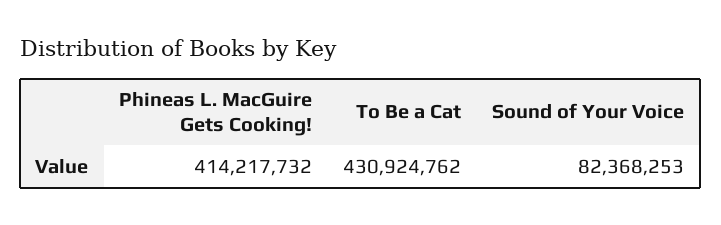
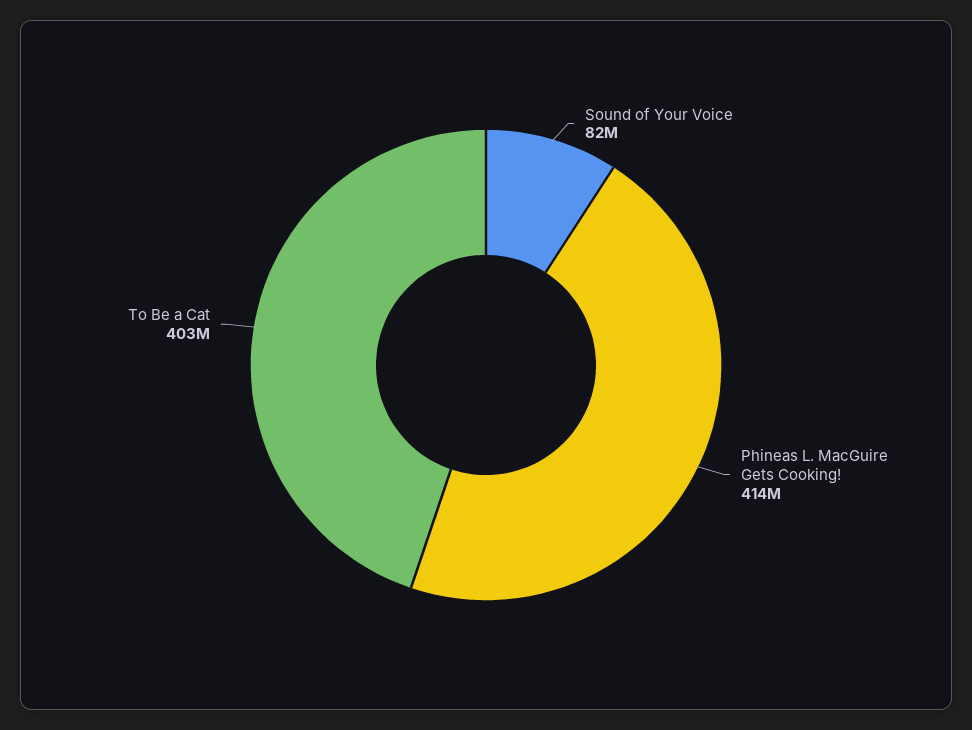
To Be a Cat: 430924762 -> 403000000

